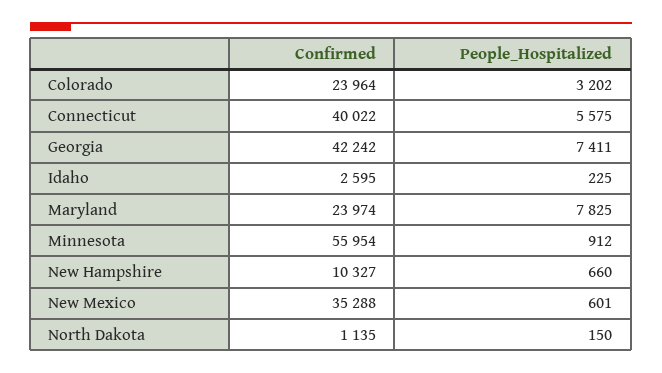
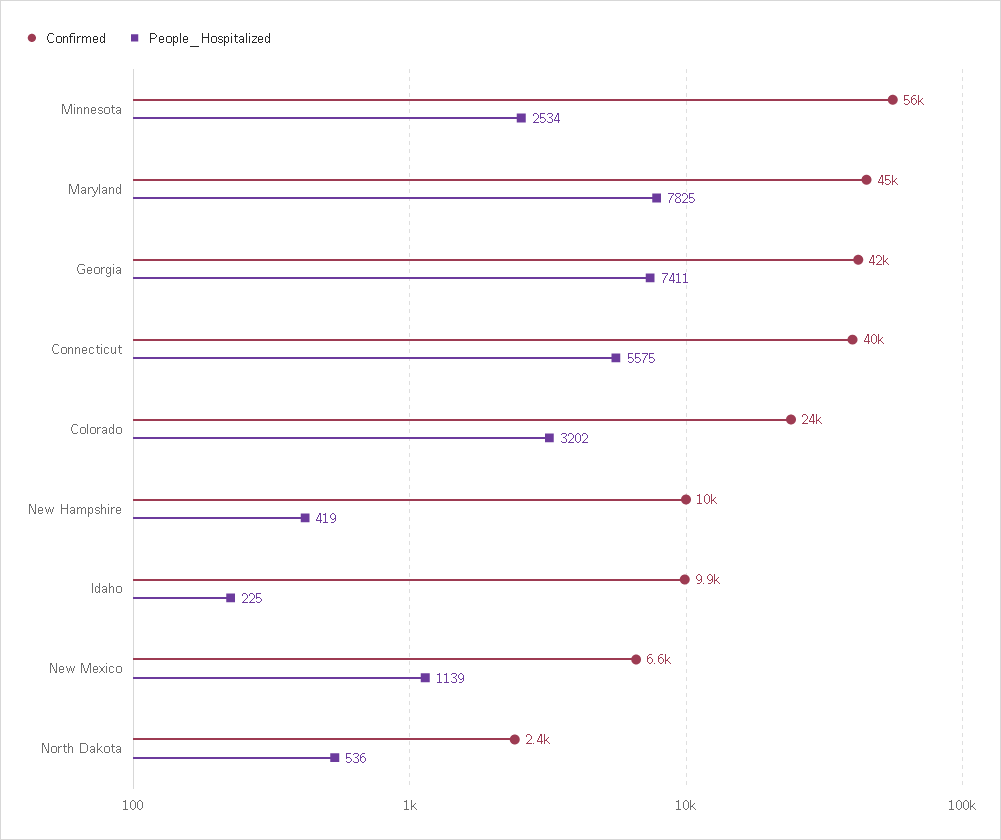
Confirmed, Idaho: 2595 -> 9900
Confirmed, Maryland: 23974 -> 45000
People_Hospitalized, Minnesota: 912 -> 2534
People_Hospitalized, New Hampshire: 660 -> 419
Confirmed, New Mexico: 35288 -> 6600
People_Hospitalized, New Mexico: 601 -> 1139
Confirmed, North Dakota: 1135 -> 2400
People_Hospitalized, North Dakota: 150 -> 536

